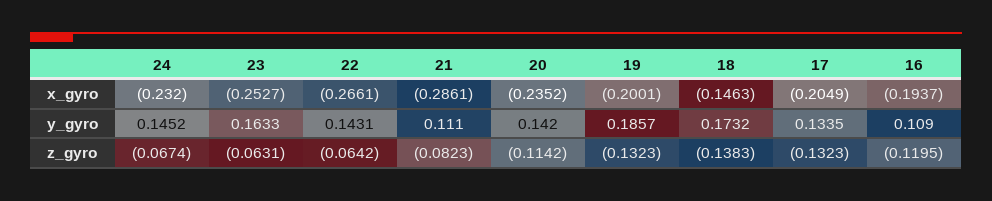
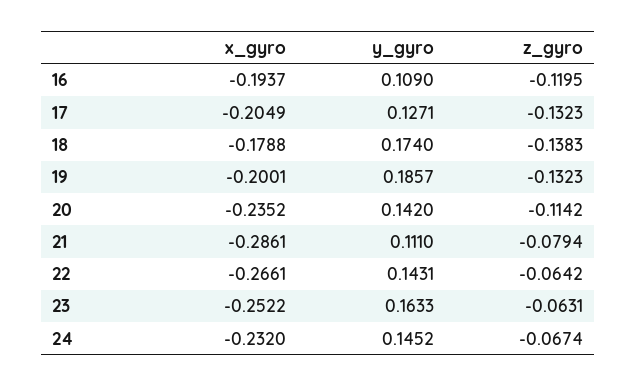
23, x_gyro: -0.2527 -> -0.2522
18, x_gyro: -0.1463 -> -0.1788
18, y_gyro: 0.1732 -> 0.174
17, y_gyro: 0.1335 -> 0.1271
21, z_gyro: -0.0823 -> -0.0794

